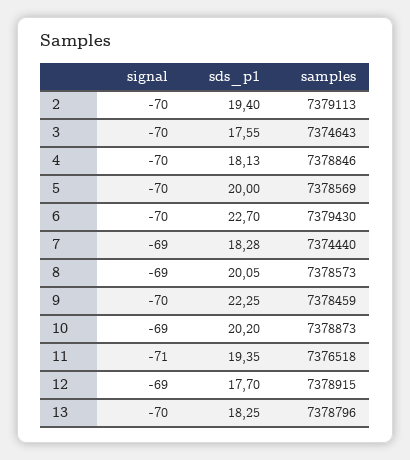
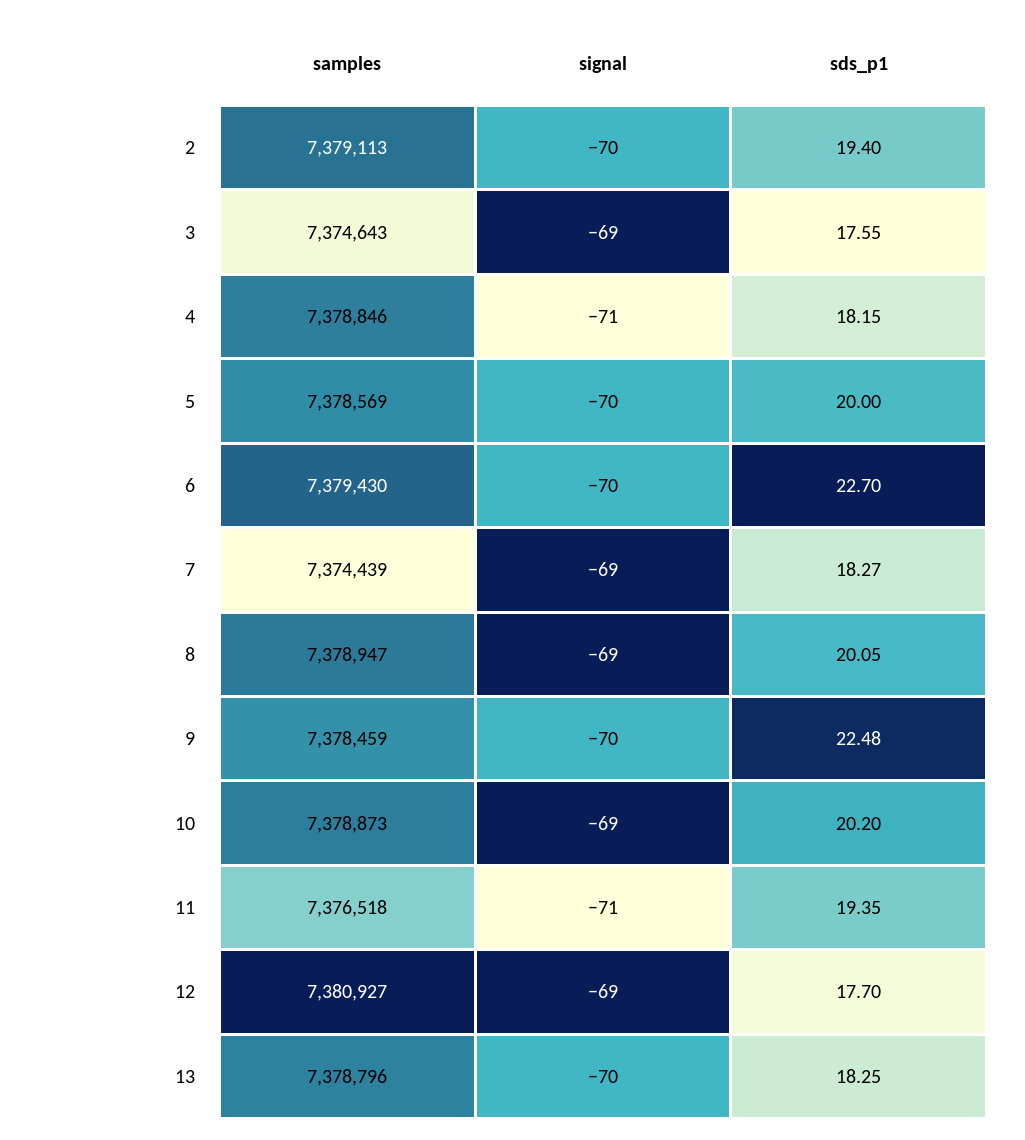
signal, 3: -70 -> -69
signal, 4: -70 -> -71
sds_p1, 4: 18.13 -> 18.15
sds_p1, 7: 18.28 -> 18.27
samples, 7: 7374440 -> 7374439
samples, 8: 7378573 -> 7378947
sds_p1, 9: 22.25 -> 22.48
samples, 12: 7378915 -> 7380927

